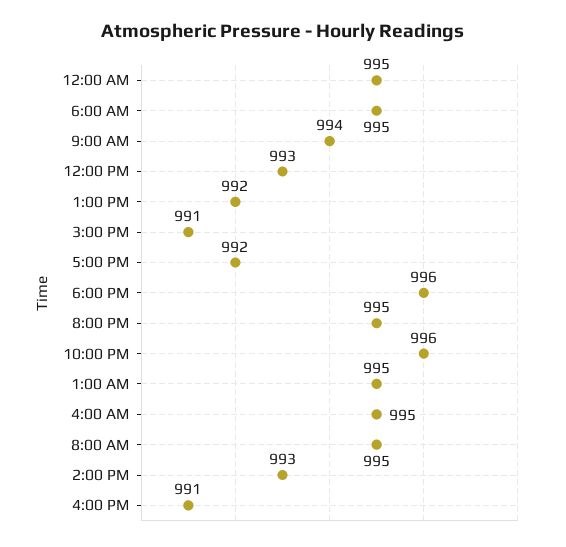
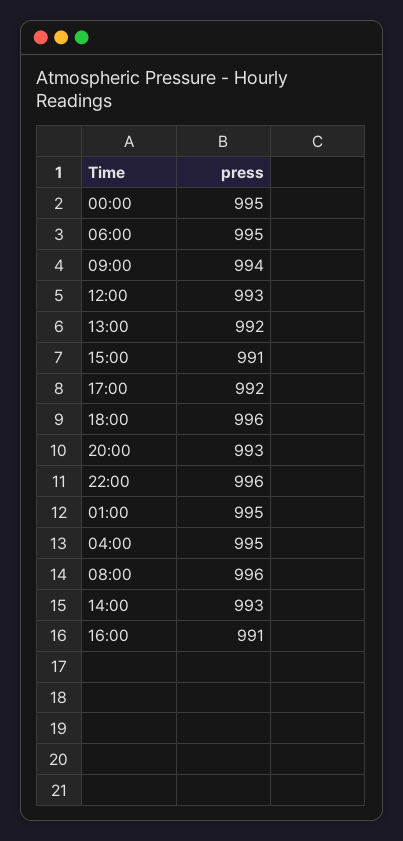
8:00 PM: 995 -> 993
8:00 AM: 995 -> 996

